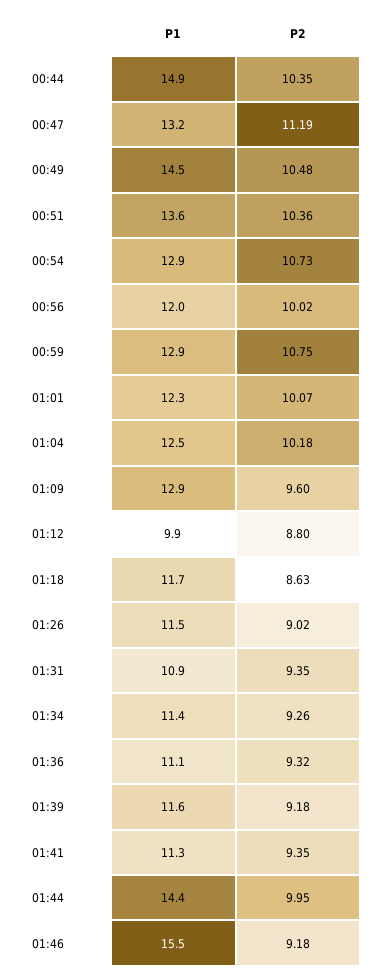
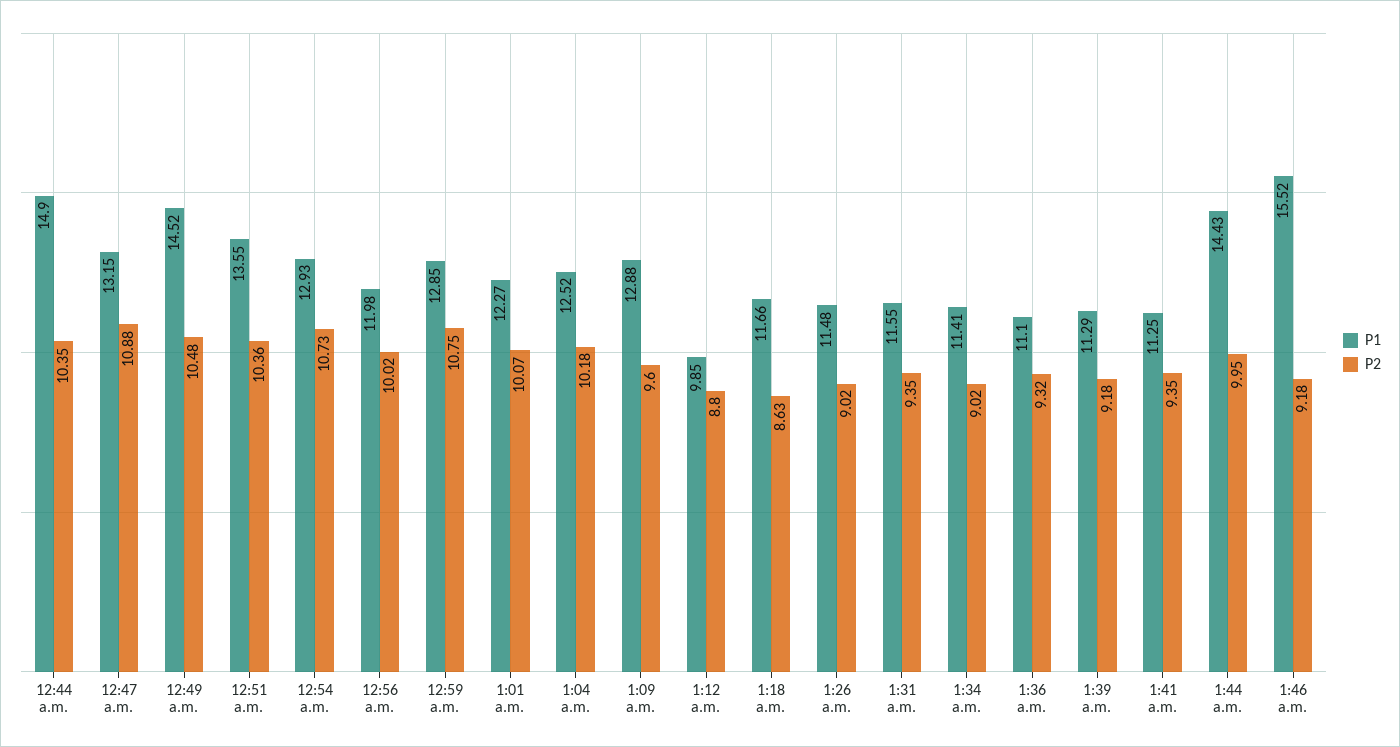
P2, 00:47: 11.19 -> 10.88
P1, 01:31: 10.9 -> 11.55
P2, 01:34: 9.26 -> 9.02
P1, 01:39: 11.6 -> 11.29

